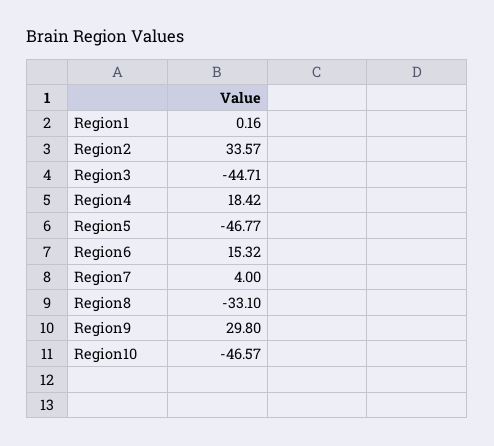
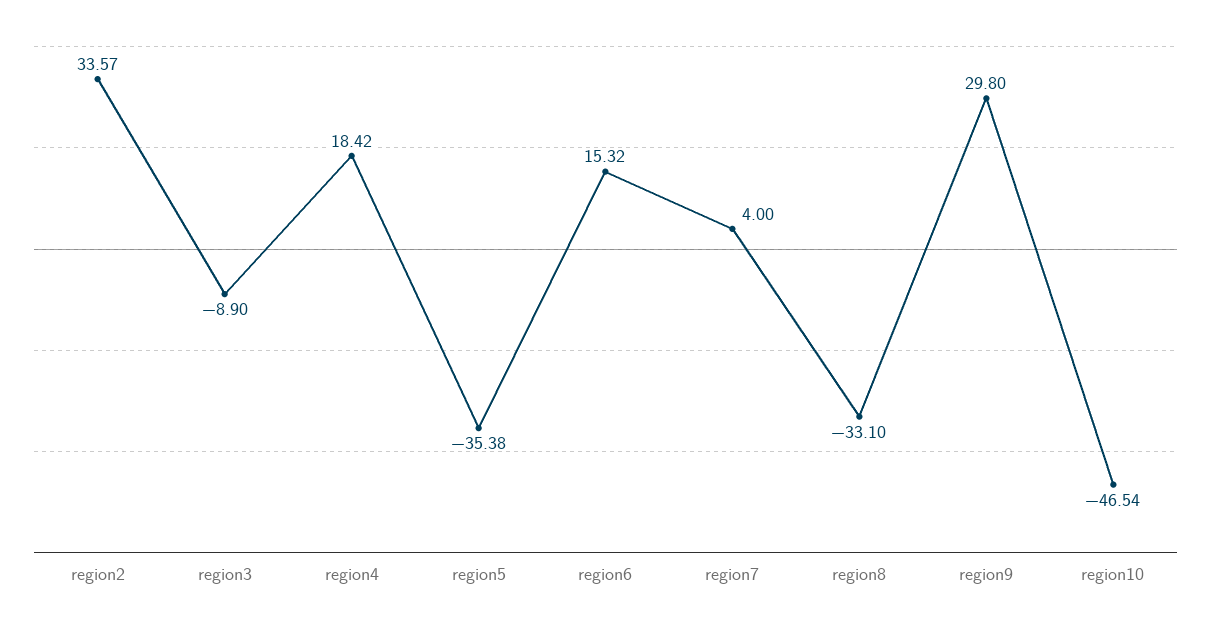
Region1: 0.16 -> none
Region3: -44.71 -> -8.9
Region5: -46.77 -> -35.38
Region10: -46.57 -> -46.54

